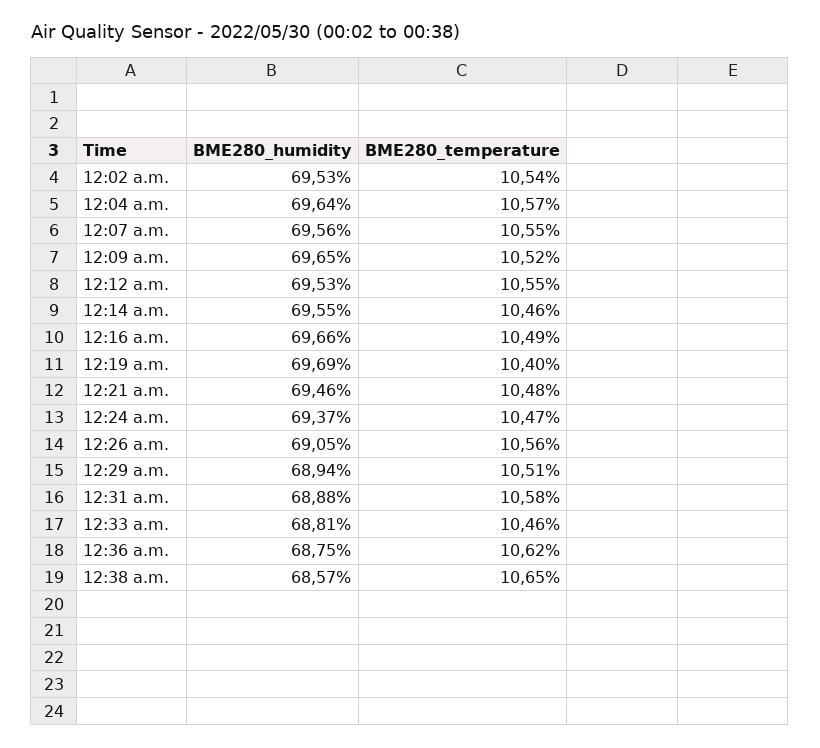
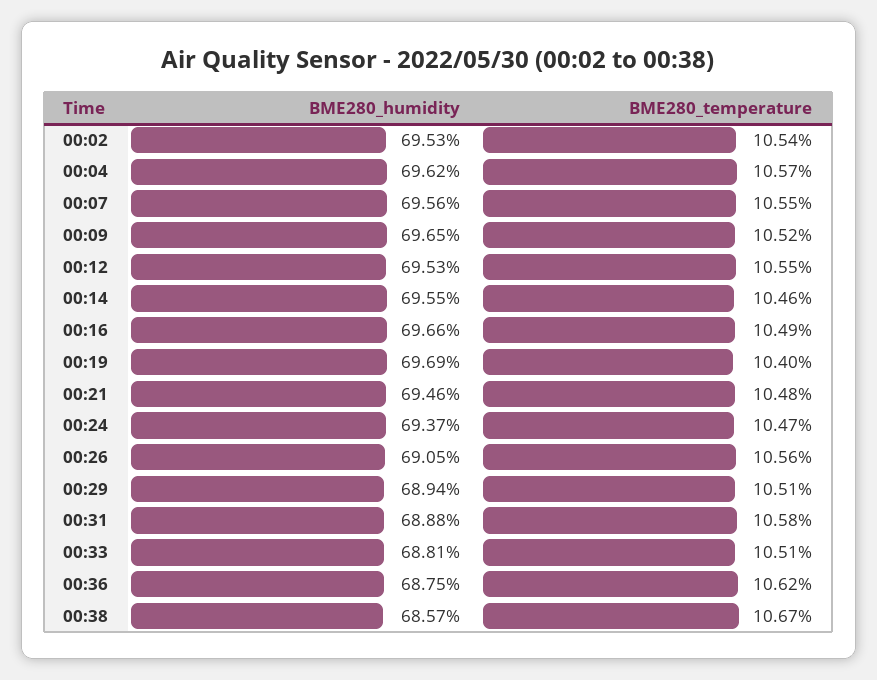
BME280_humidity, 12:04 a.m.: 69.64 -> 69.62
BME280_temperature, 12:33 a.m.: 10.46 -> 10.51
BME280_temperature, 12:38 a.m.: 10.65 -> 10.67

